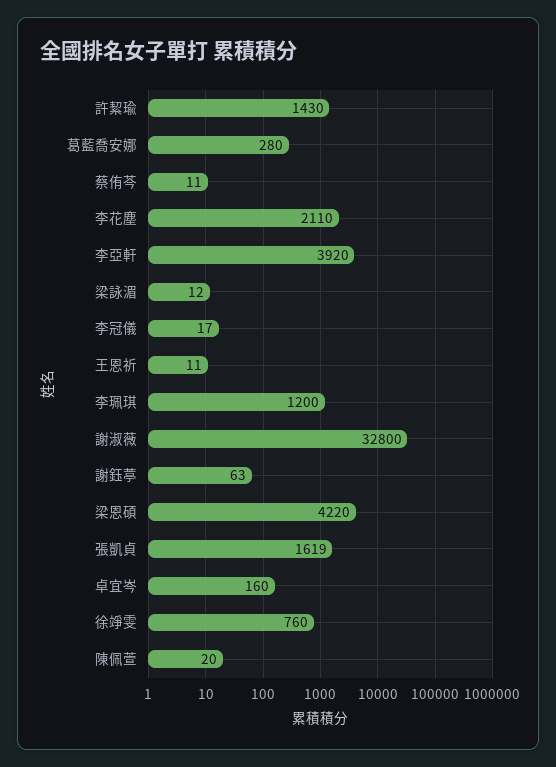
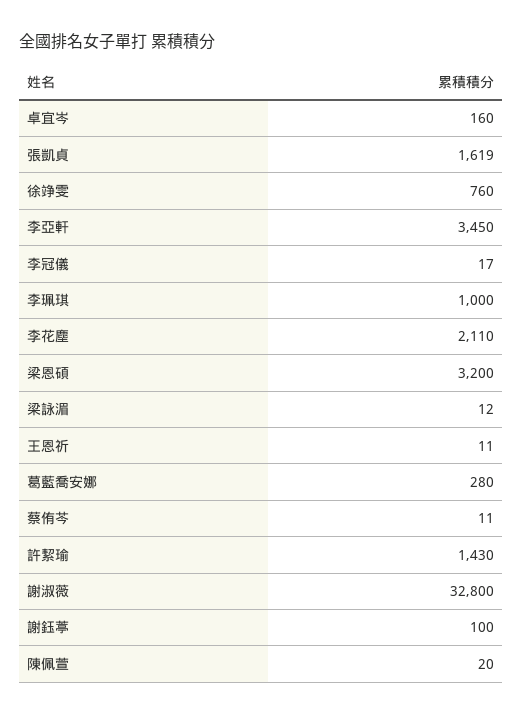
李亞軒: 3920 -> 3450
李珮琪: 1200 -> 1000
謝鈺葶: 63 -> 100
梁恩碩: 4220 -> 3200

